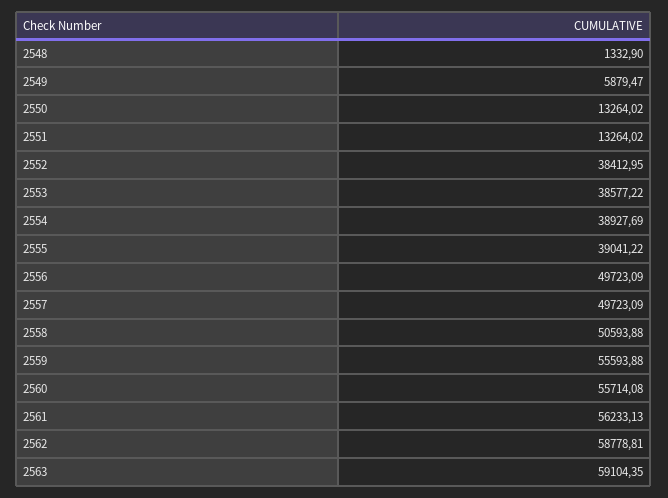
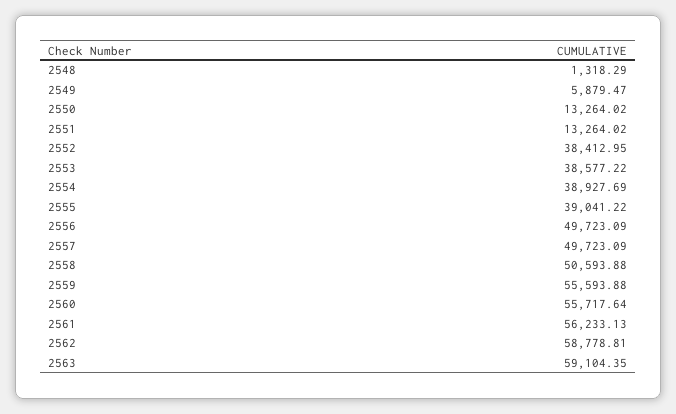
2548: 1332.9 -> 1318.29
2560: 55714.08 -> 55717.64

